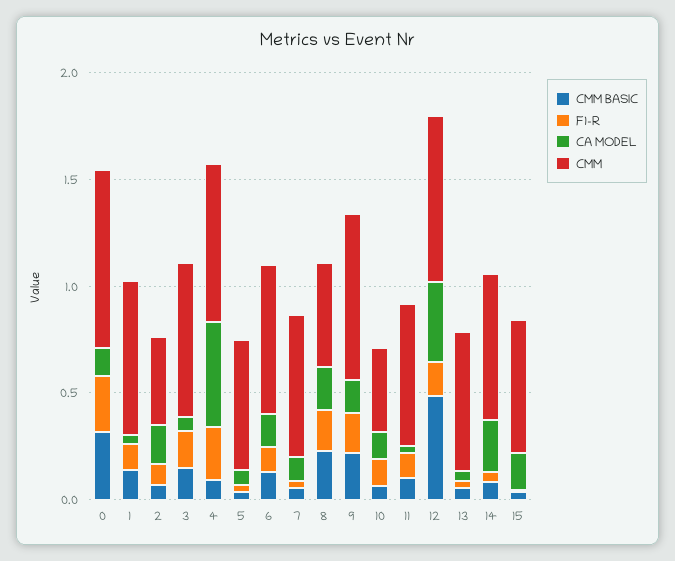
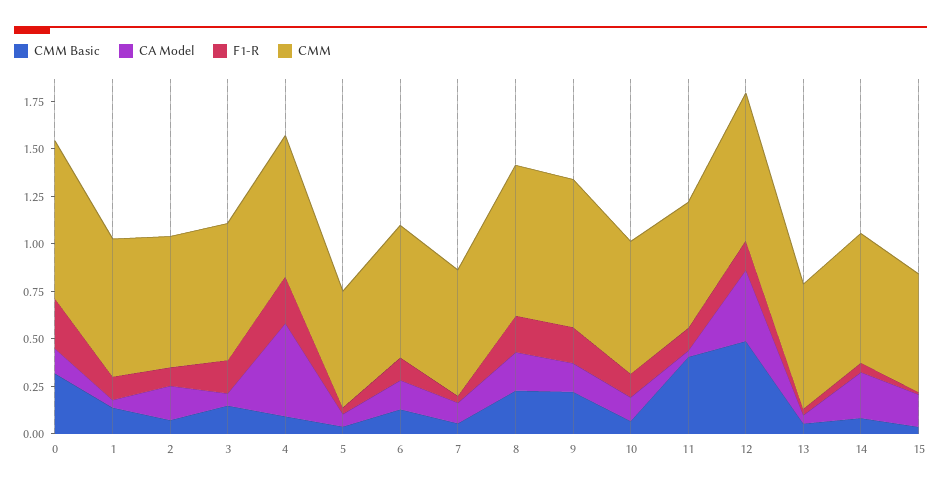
CMM, 2: 0.4 -> 0.7
CMM, 8: 0.5 -> 0.8
CMM, 10: 0.4 -> 0.7
CMM BASIC, 11: 0.1 -> 0.4

